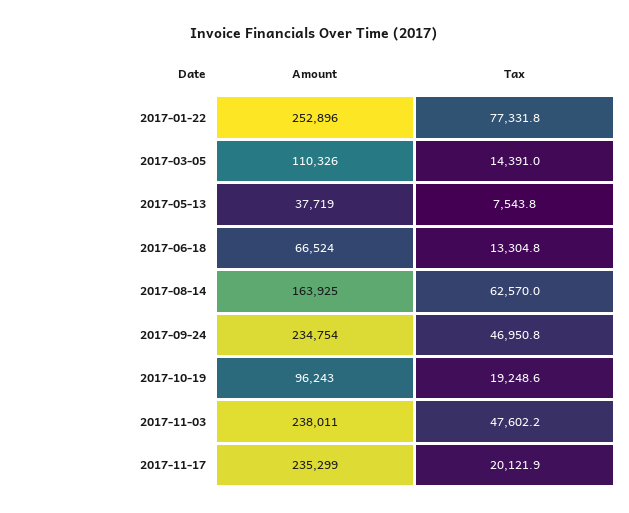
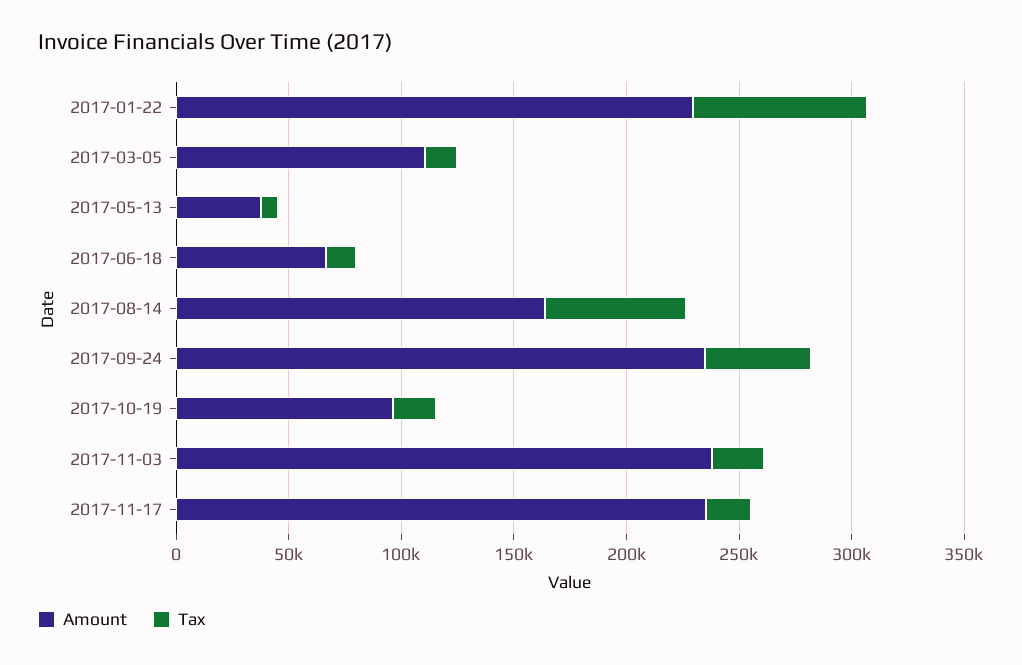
Amount, 2017-01-22: 252896 -> 230000
Tax, 2017-11-03: 47602.2 -> 20000

